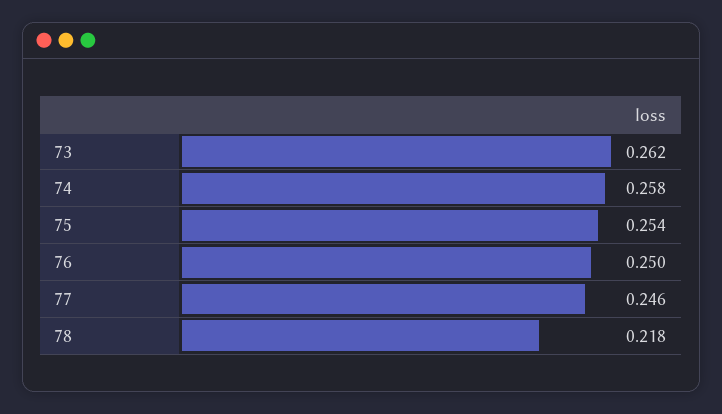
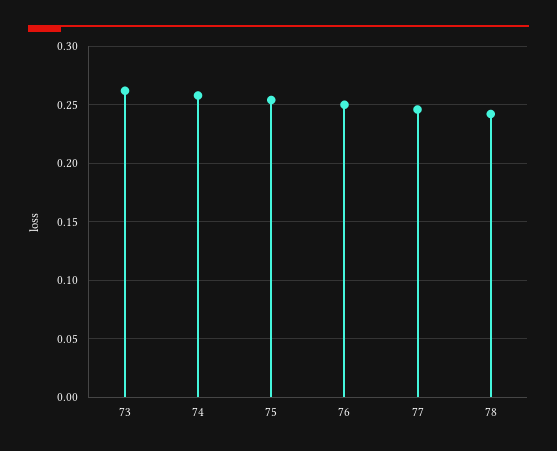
78: 0.218 -> 0.24

